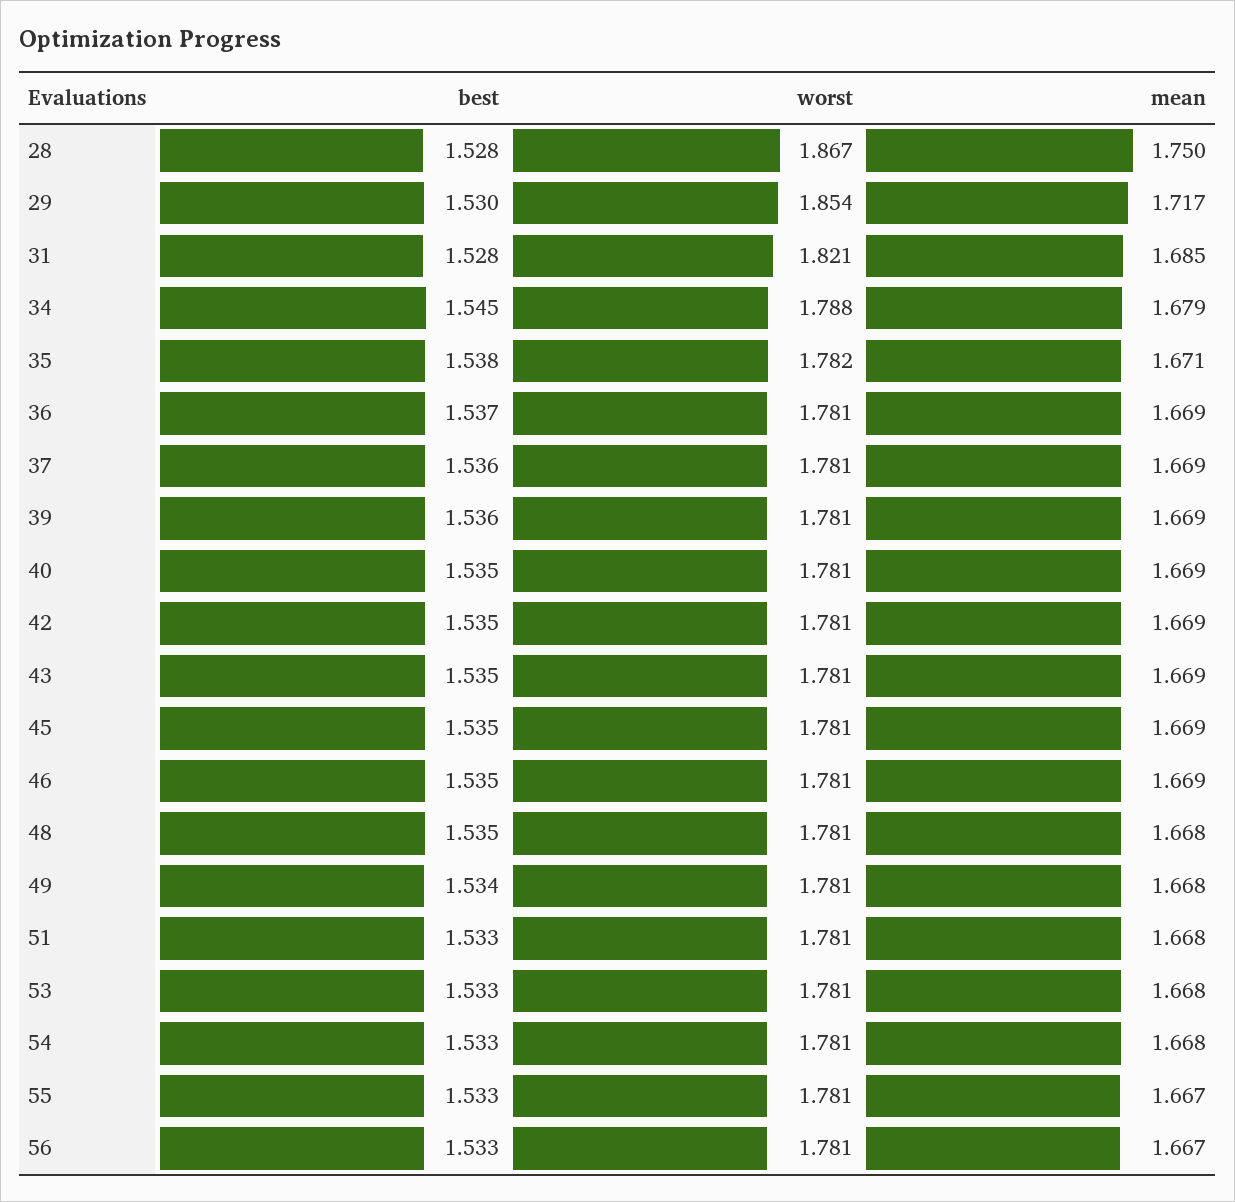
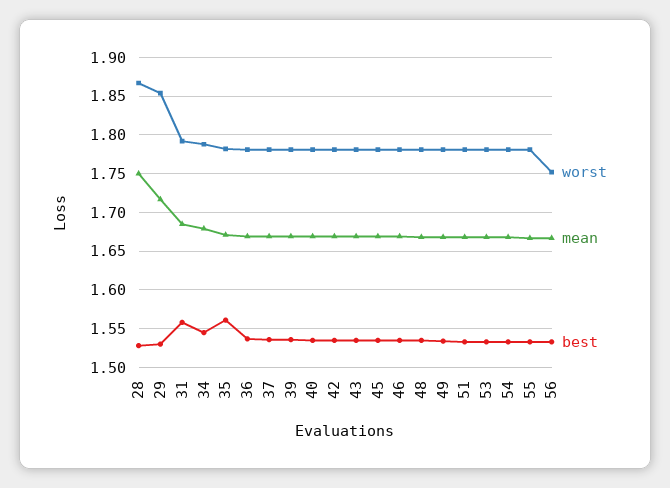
best, 31: 1.528 -> 1.56
worst, 31: 1.821 -> 1.79
best, 35: 1.538 -> 1.56
worst, 56: 1.781 -> 1.75

